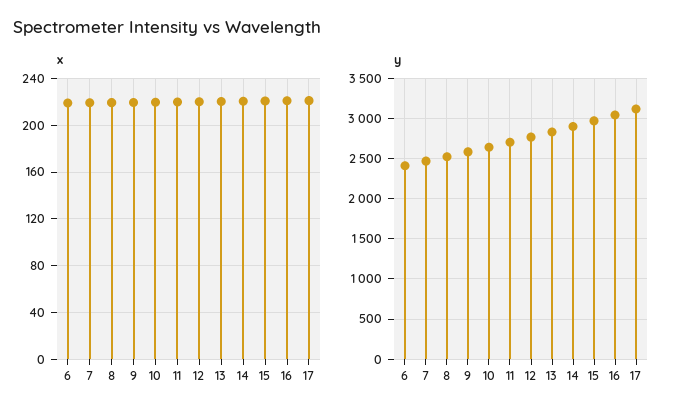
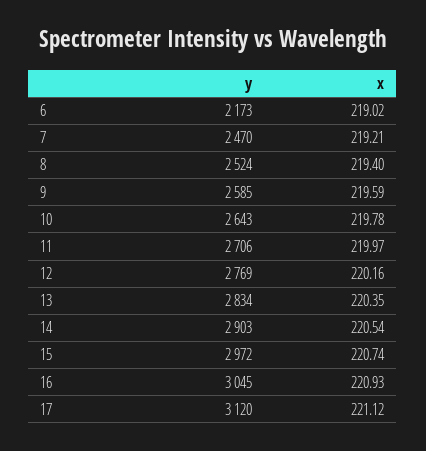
y, 6: 2400 -> 2173

